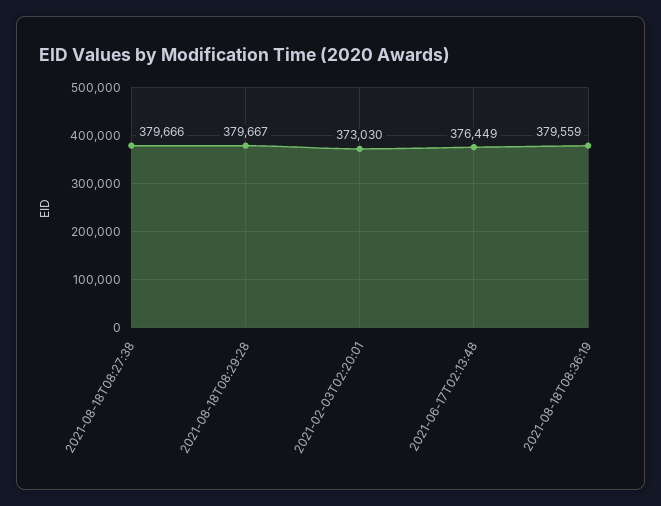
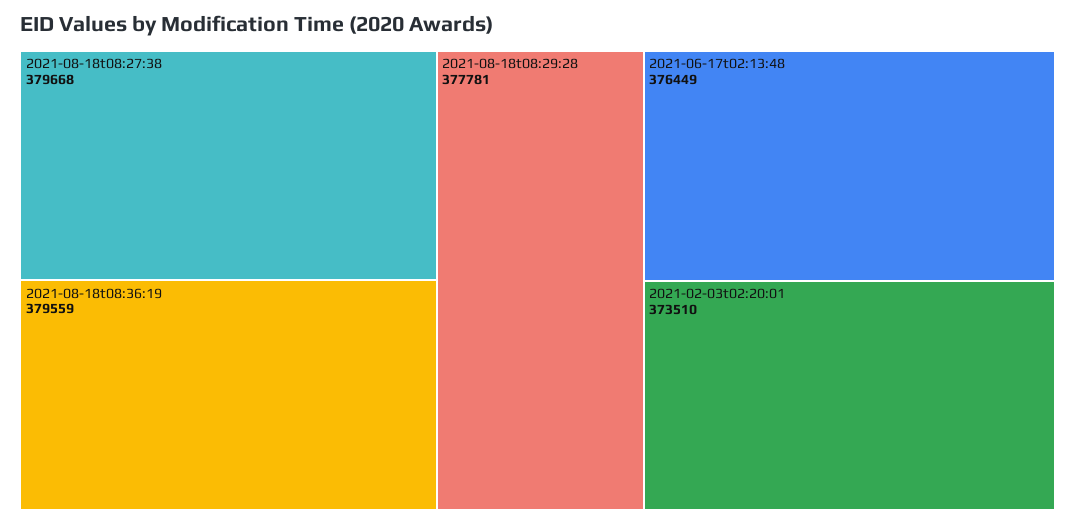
2021-08-18T08:27:38: 379666 -> 379668
2021-08-18T08:29:28: 379667 -> 377781
2021-02-03T02:20:01: 373030 -> 373510

